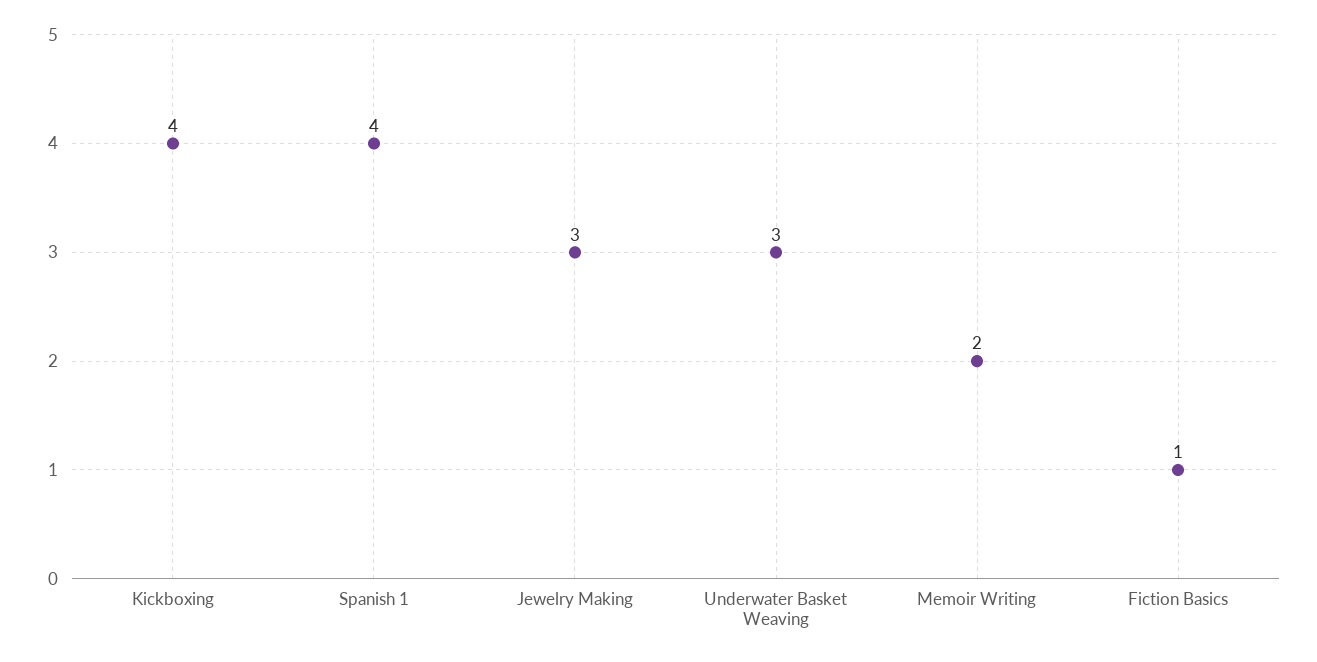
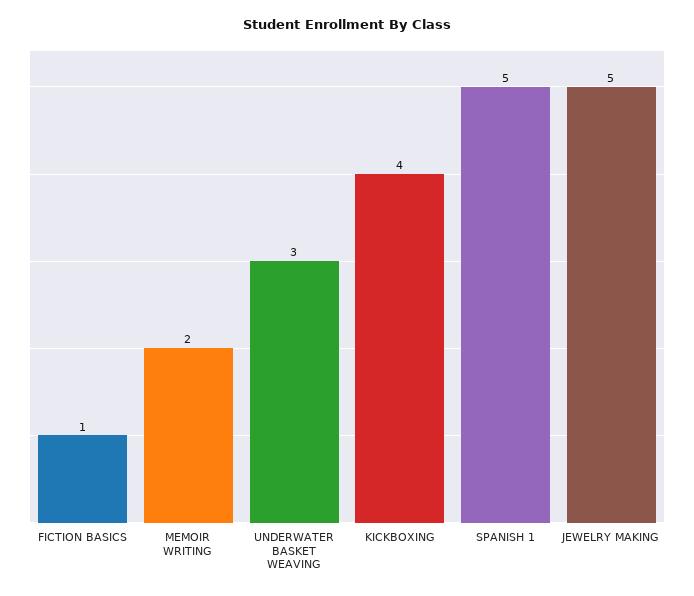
Spanish 1: 4 -> 5
Jewelry Making: 3 -> 5

